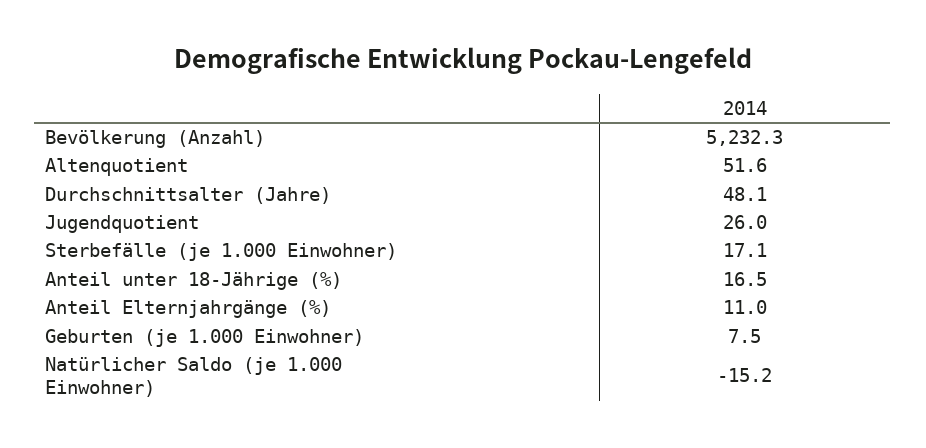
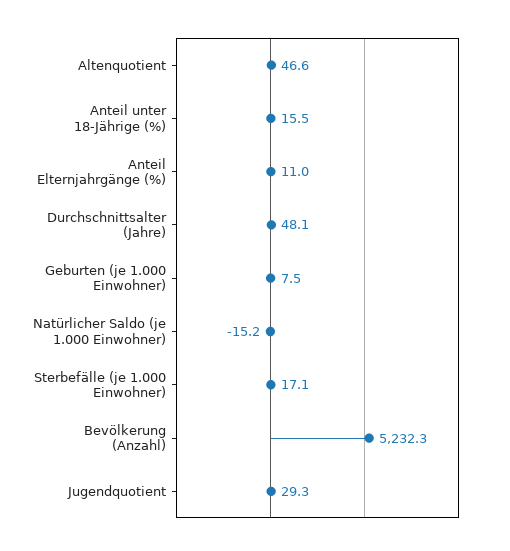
Altenquotient: 51.6 -> 46.6
Jugendquotient: 26 -> 29.3
Anteil unter 18-Jährige (%): 16.5 -> 15.5

